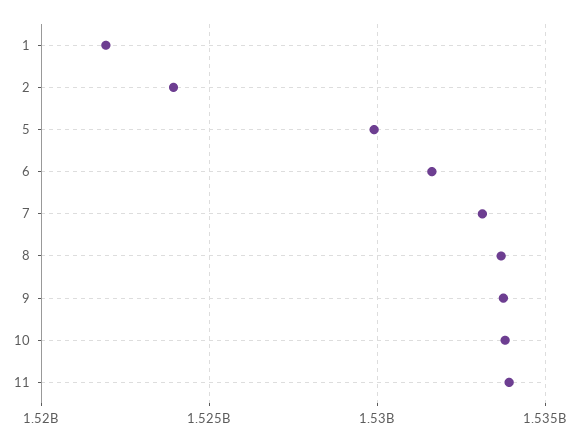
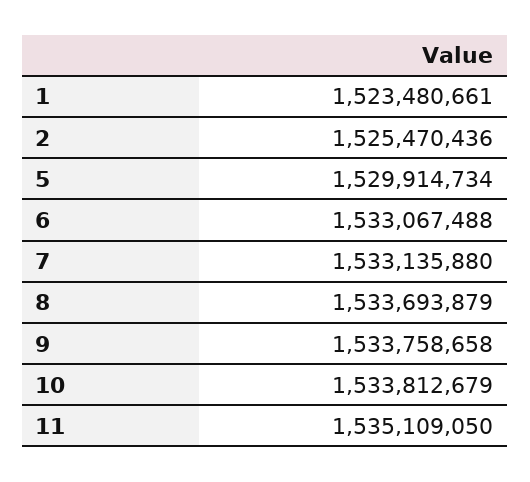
1: 1522000000 -> 1523480661
2: 1524000000 -> 1525470436
6: 1531500000 -> 1533067488
11: 1534000000 -> 1535109050

